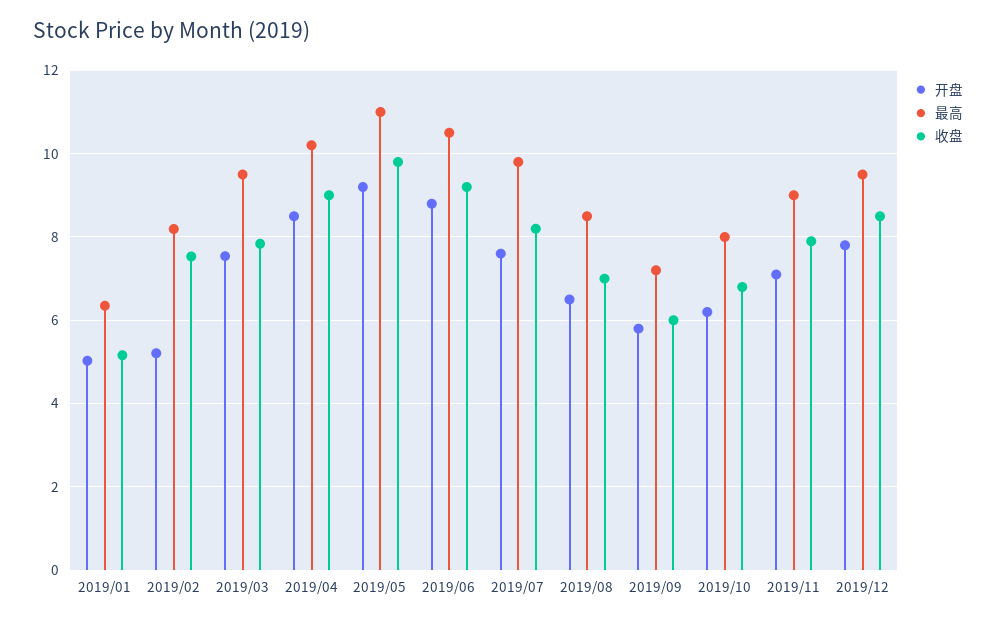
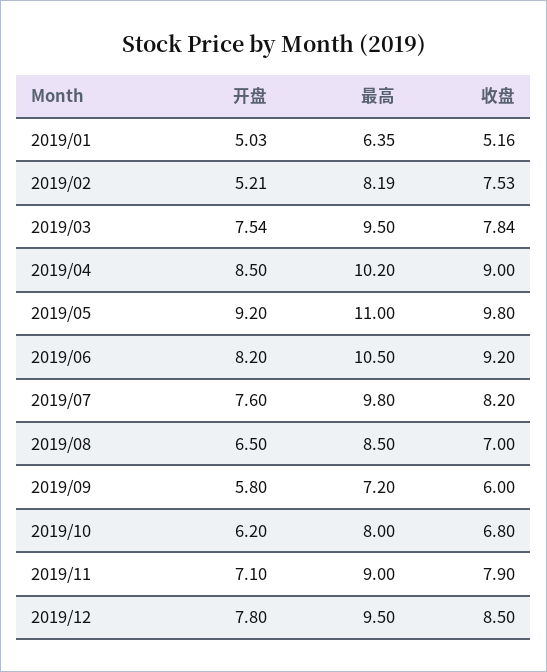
开盘, 2019/06: 8.8 -> 8.2

